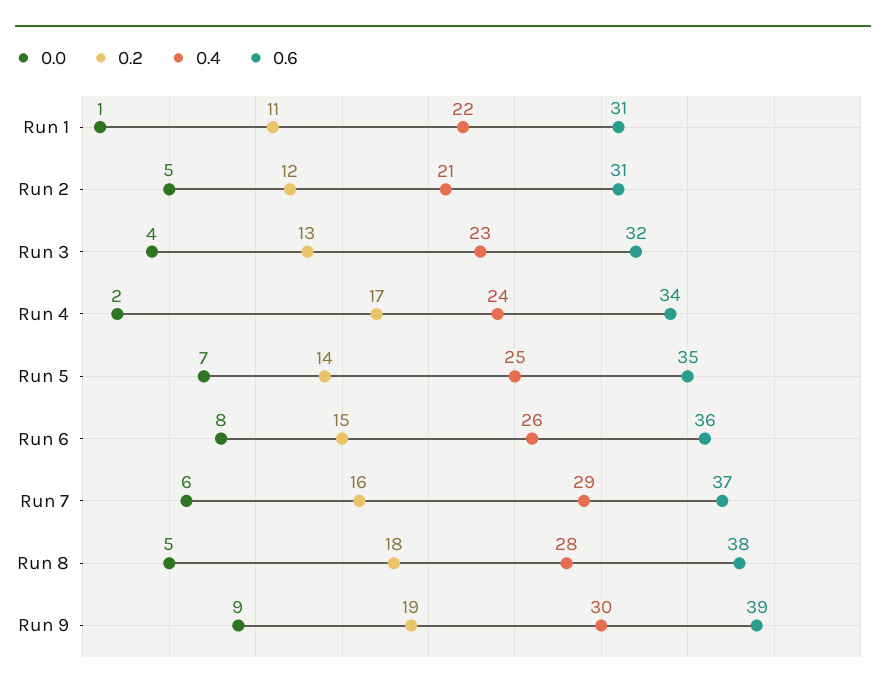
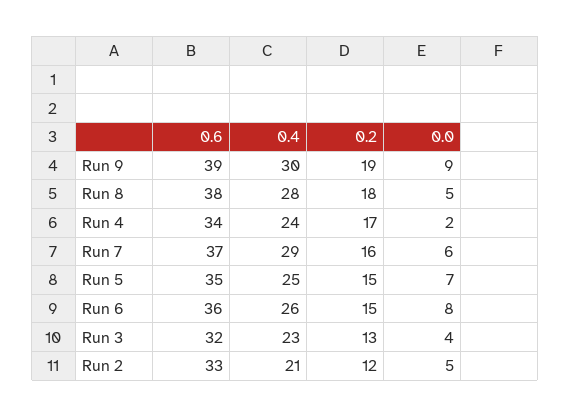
0.0, Run 1: 1 -> none
0.2, Run 1: 11 -> none
0.4, Run 1: 22 -> none
0.6, Run 1: 31 -> none
0.6, Run 2: 31 -> 33
0.2, Run 5: 14 -> 15

